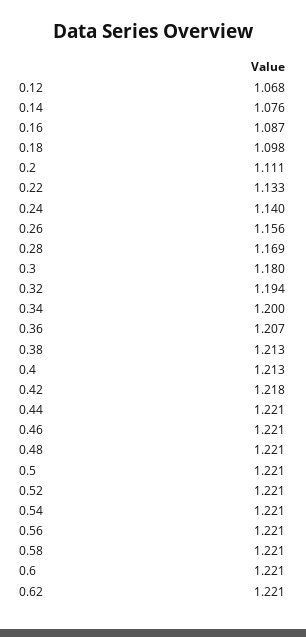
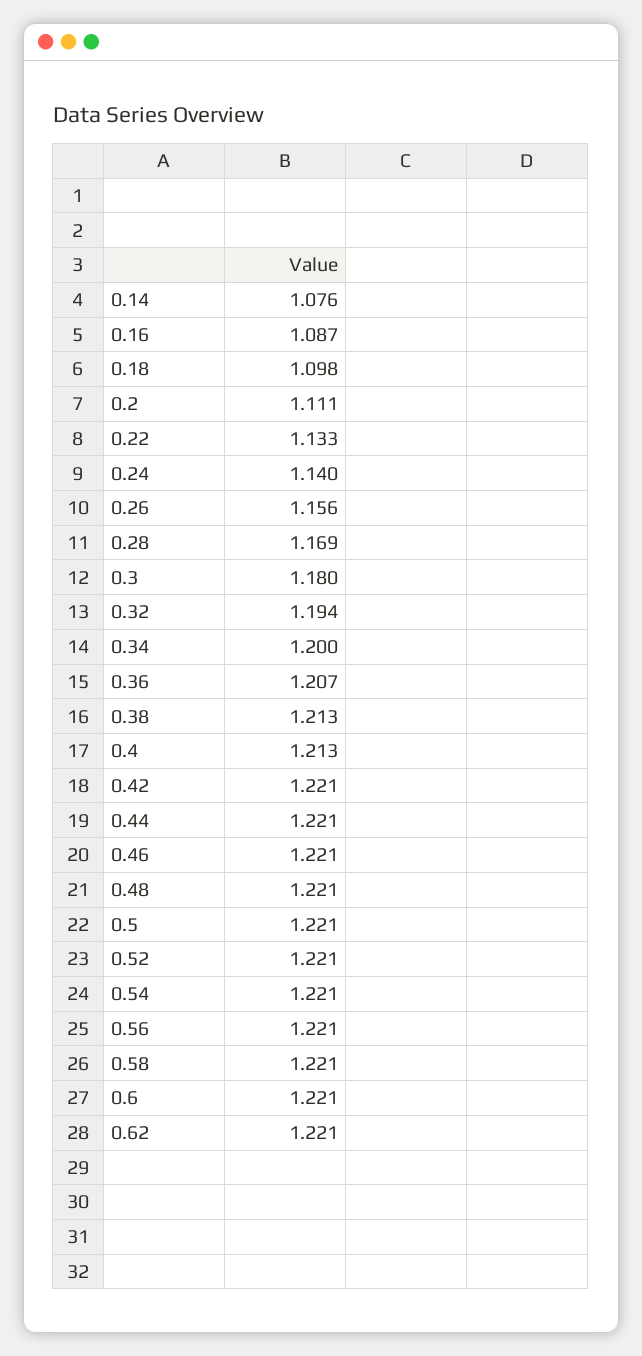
0.12: 1.068 -> none
0.42: 1.218 -> 1.221

